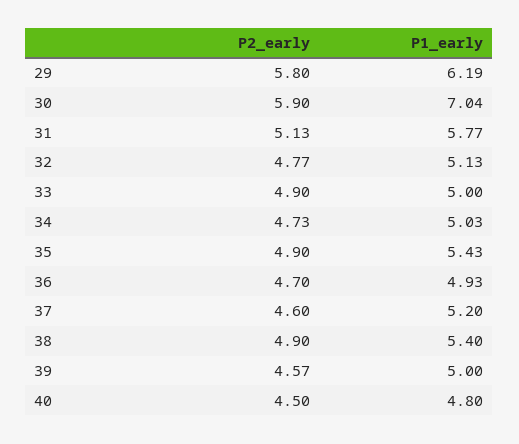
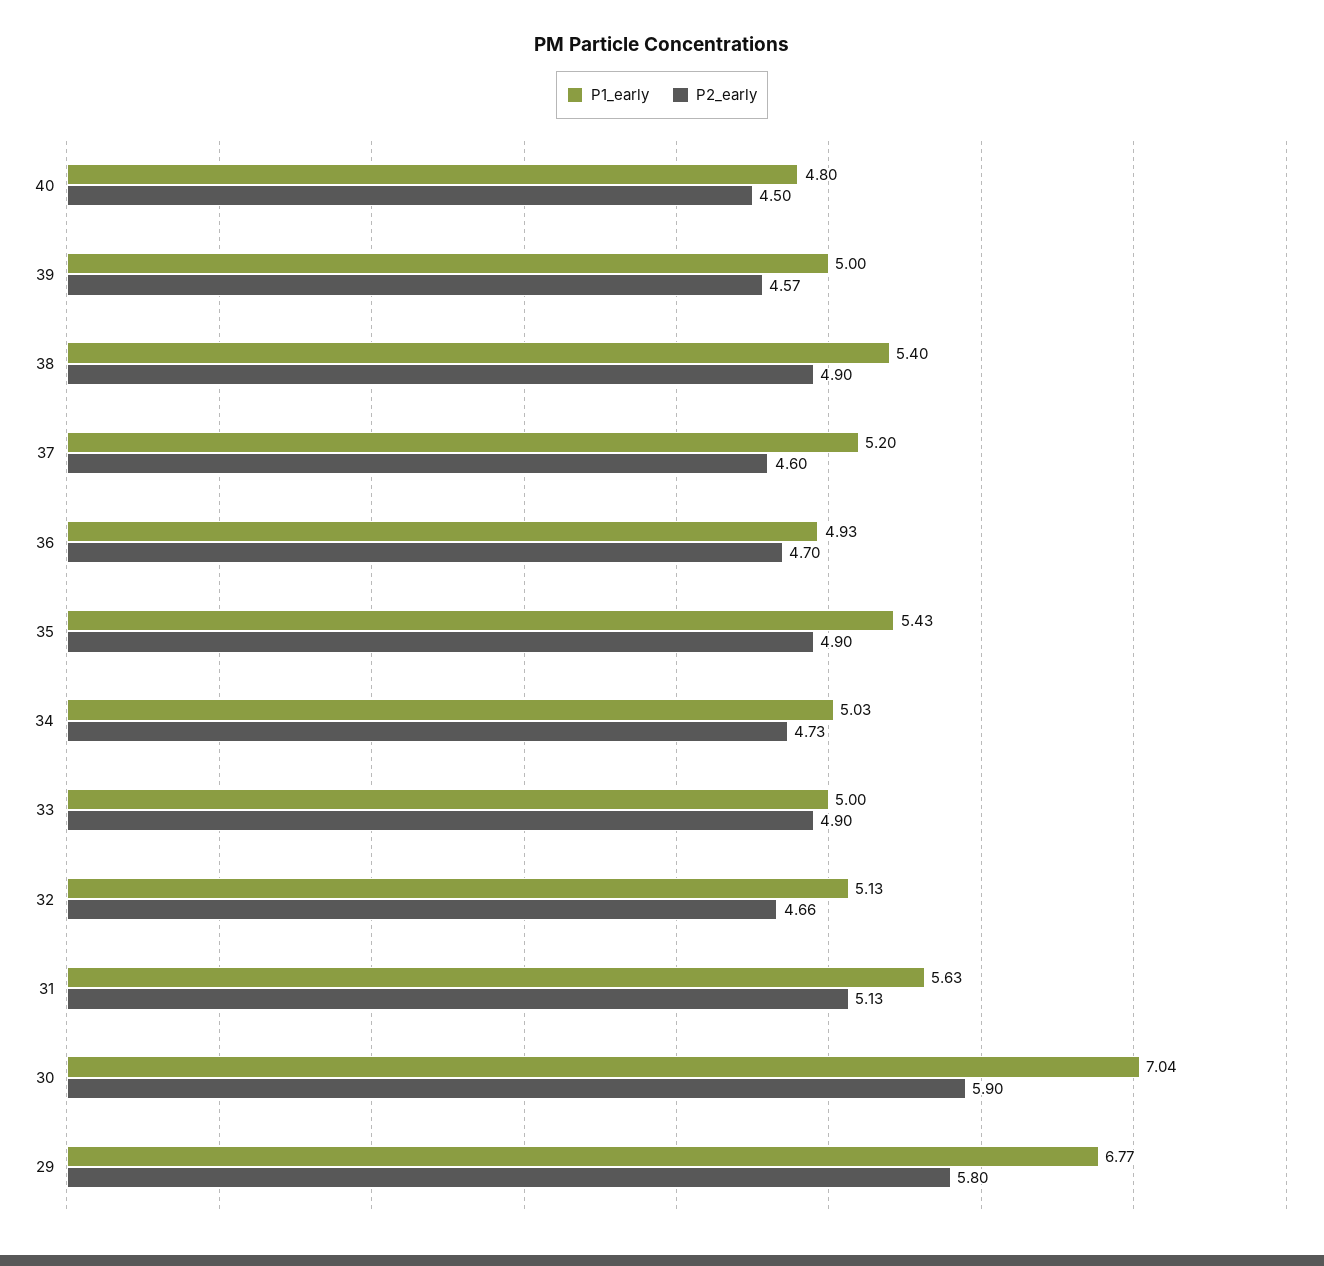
P1_early, 29: 6.19 -> 6.77
P1_early, 31: 5.77 -> 5.63
P2_early, 32: 4.77 -> 4.66

